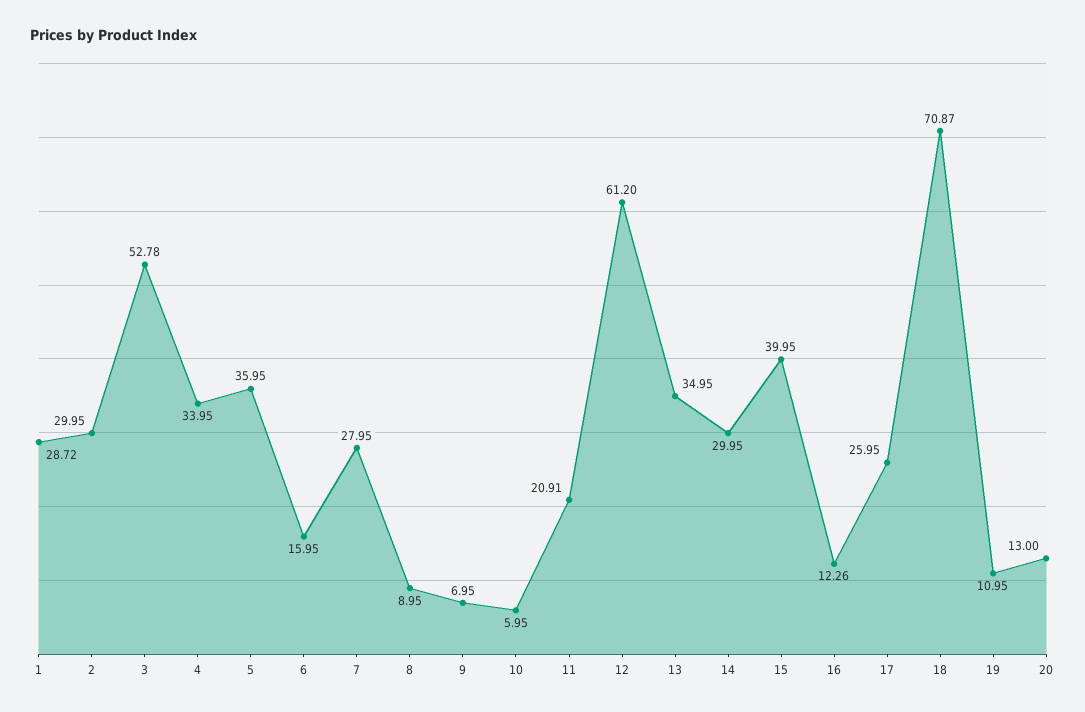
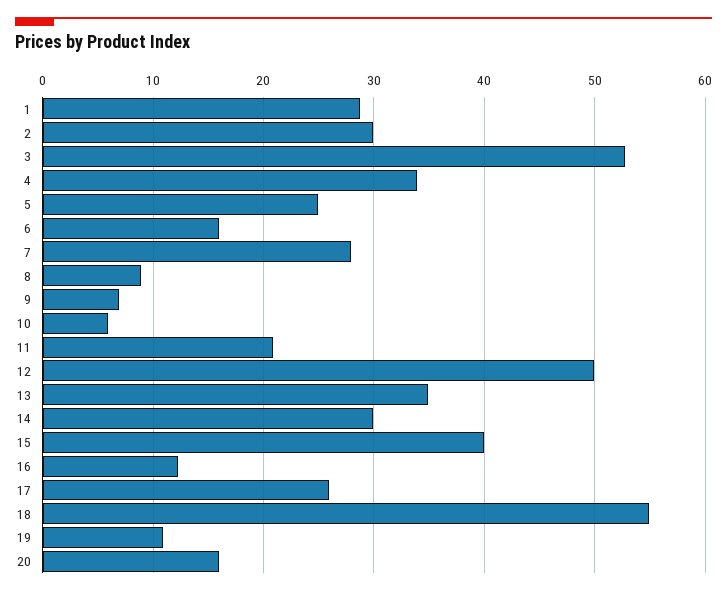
5: 35.95 -> 25
12: 61.2 -> 50
18: 70.87 -> 55
20: 13 -> 16

